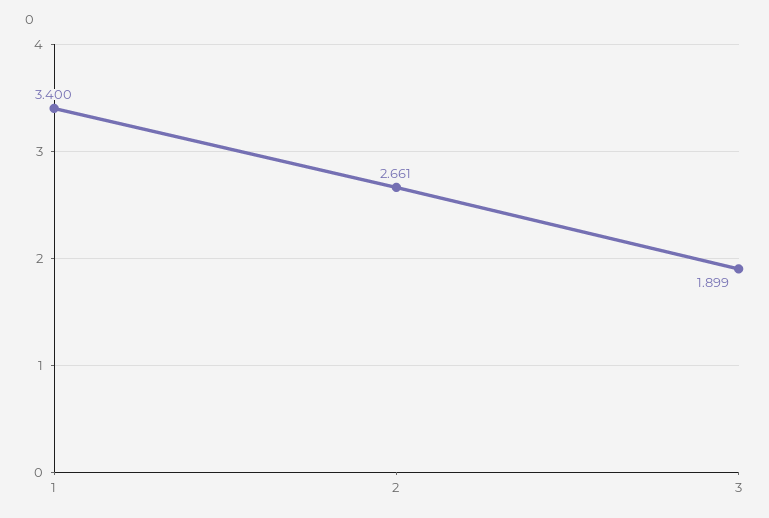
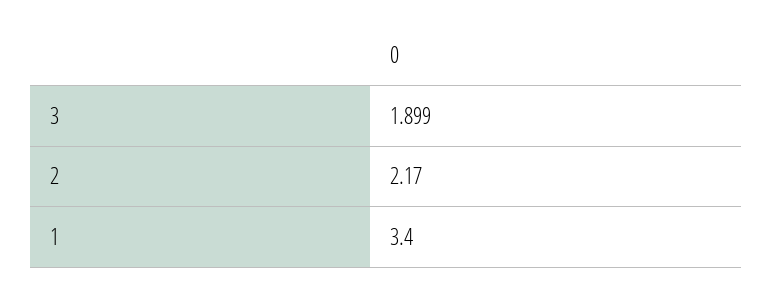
2: 2.661 -> 2.17

